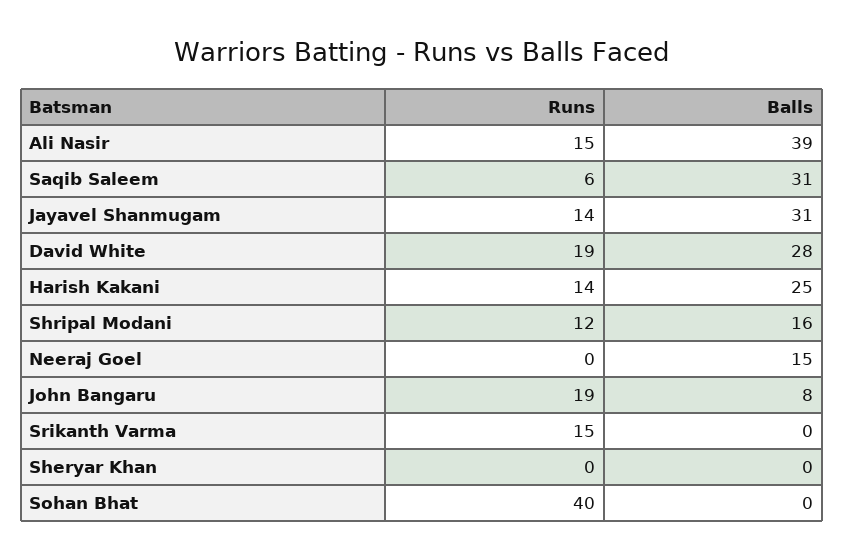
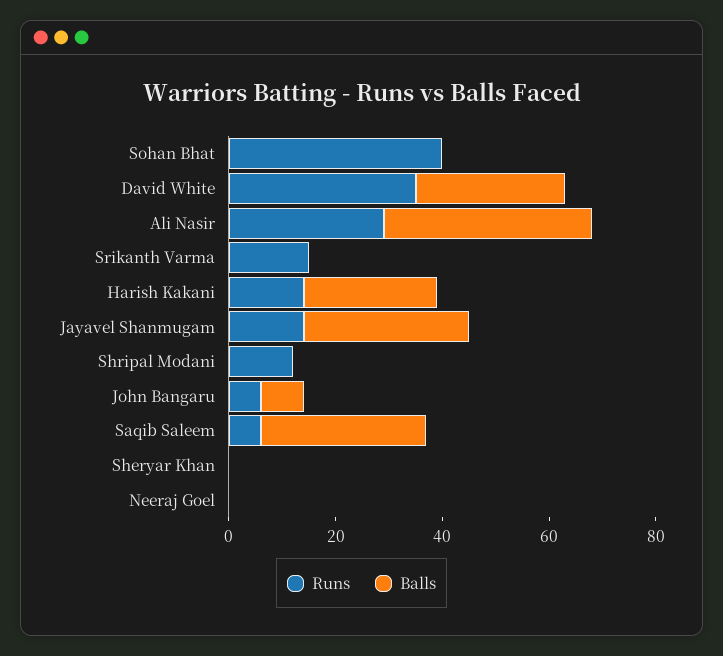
Runs, Ali Nasir: 15 -> 30
Runs, David White: 19 -> 35
Balls, Shripal Modani: 16 -> 0
Balls, Neeraj Goel: 15 -> 0
Runs, John Bangaru: 19 -> 5

